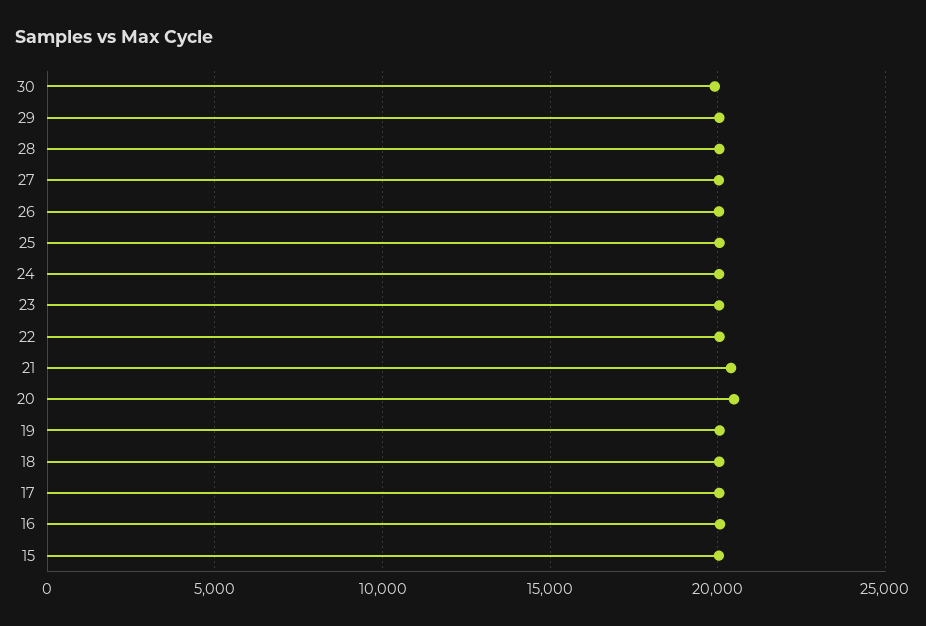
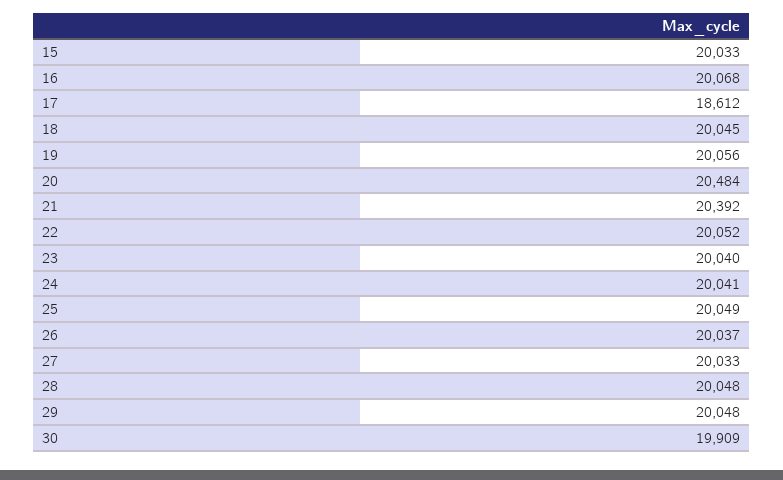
17: 20000 -> 18612

